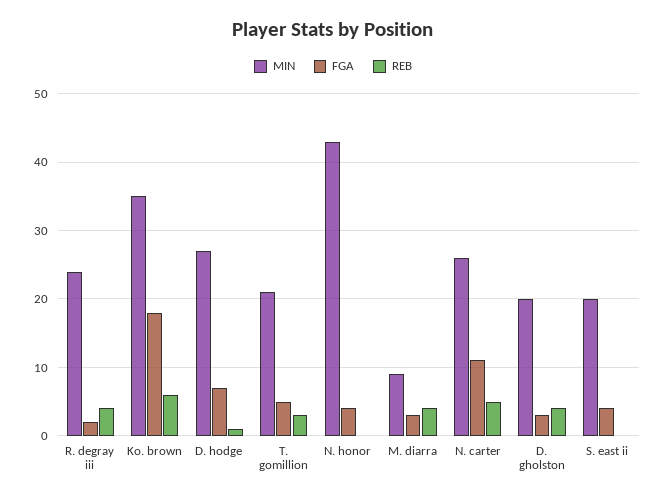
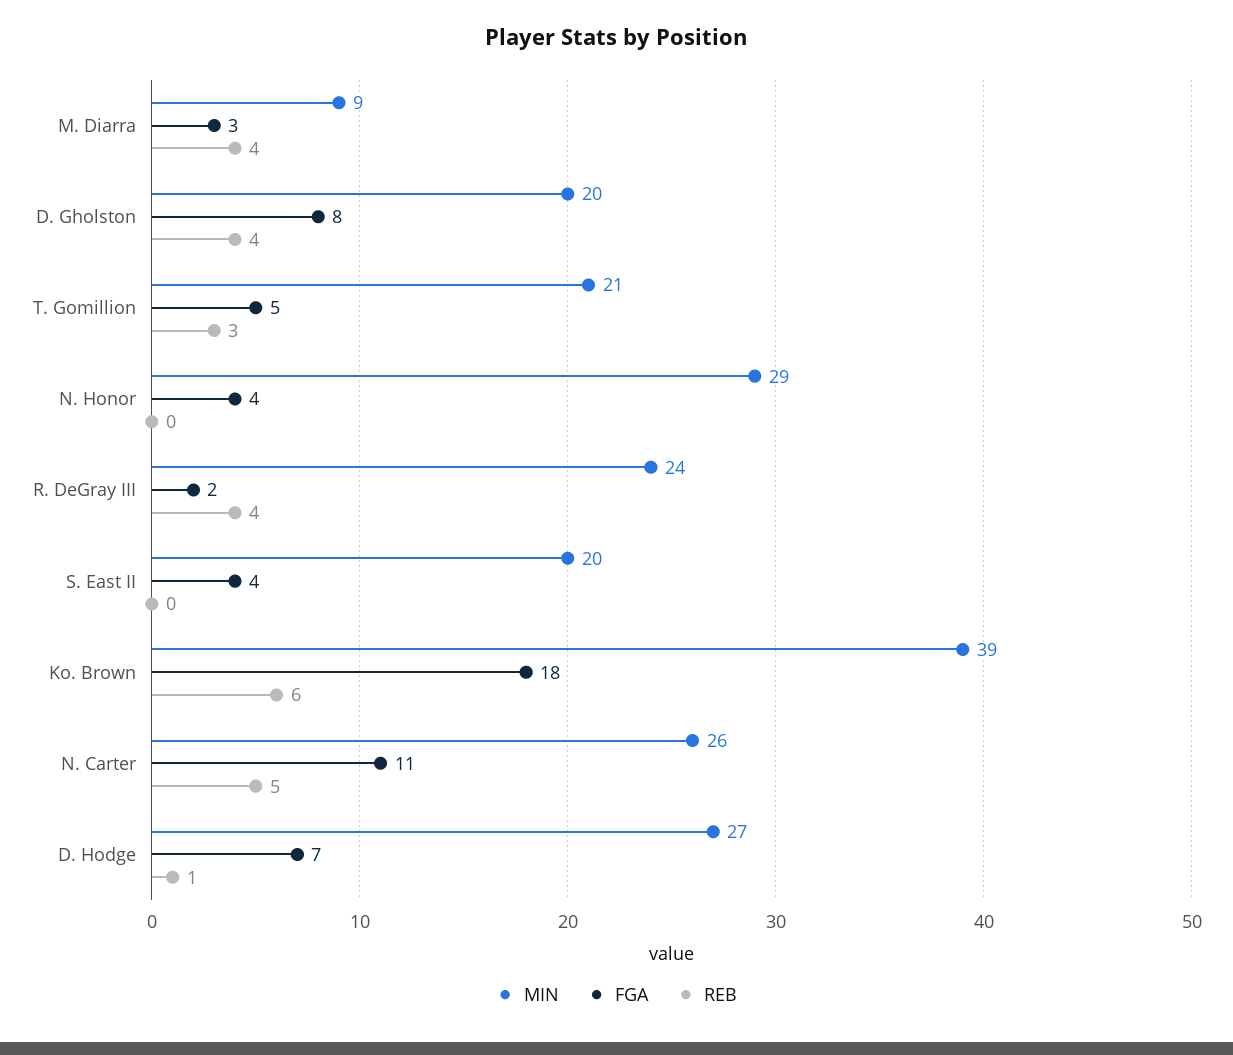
MIN, Ko. brown: 35 -> 39
MIN, N. honor: 43 -> 29
FGA, D. gholston: 3 -> 8

